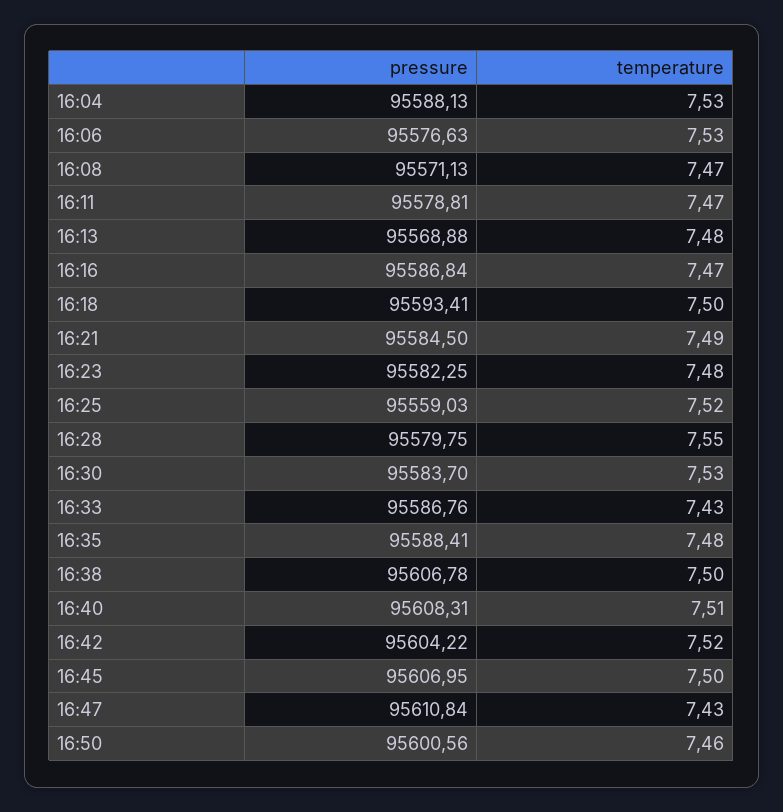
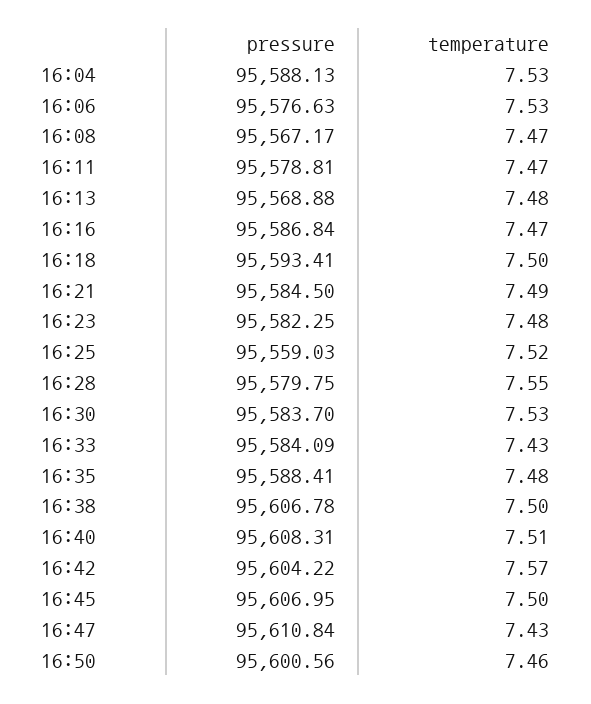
pressure, 16:08: 95571.13 -> 95567.17
pressure, 16:33: 95586.76 -> 95584.09
temperature, 16:42: 7.52 -> 7.57

